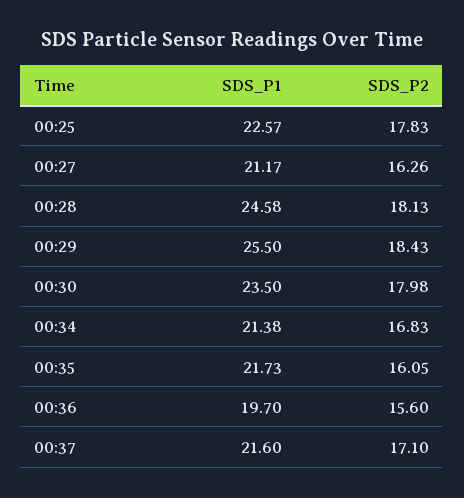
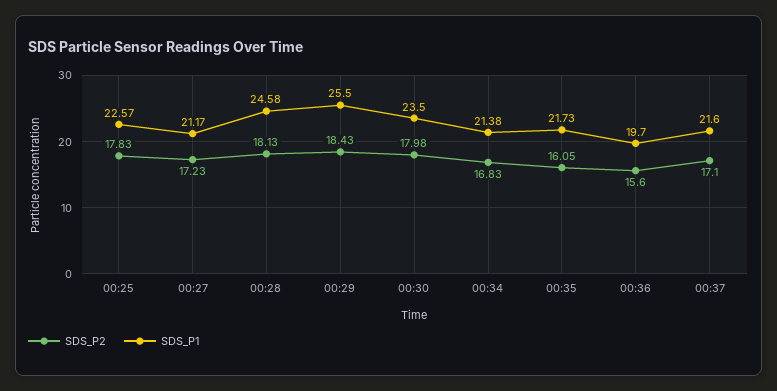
SDS_P2, 00:27: 16.26 -> 17.23

